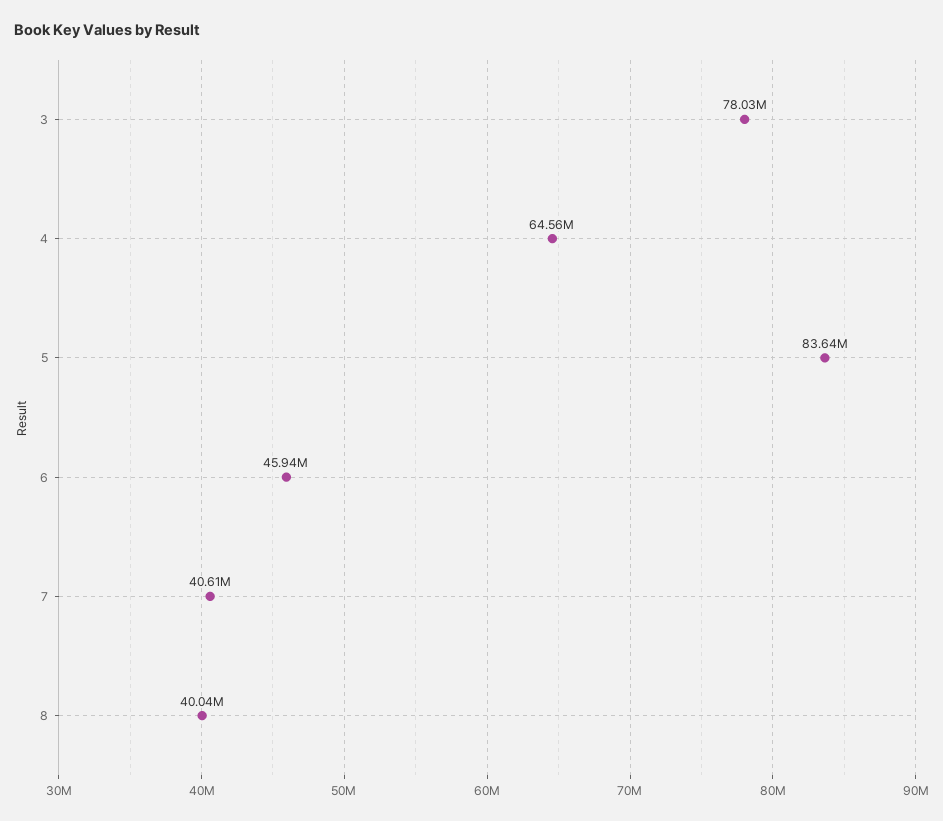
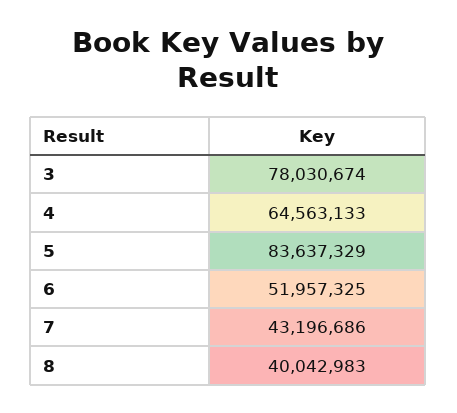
6: 45940000 -> 51957325
7: 40610000 -> 43196686

